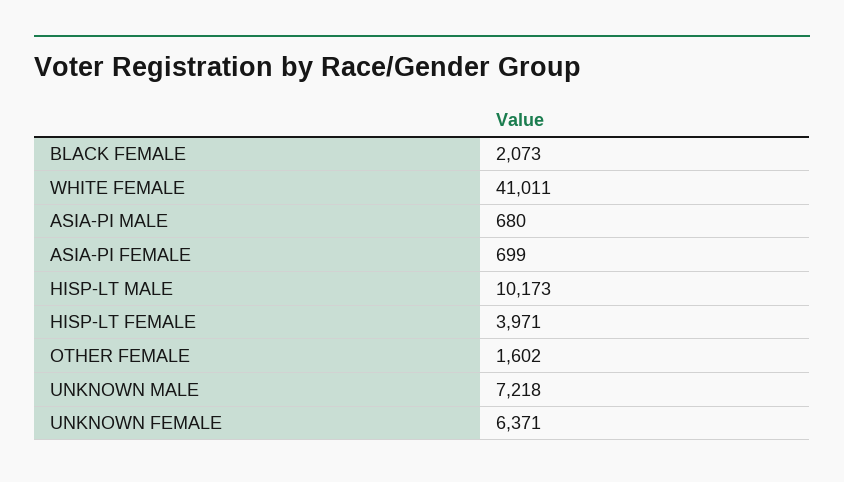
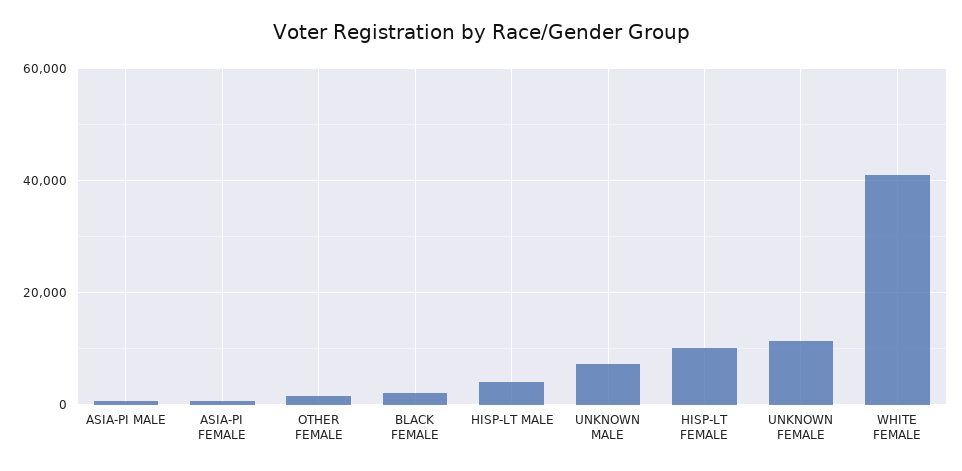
HISP-LT MALE: 10173 -> 4000
HISP-LT FEMALE: 3971 -> 10000
UNKNOWN FEMALE: 6371 -> 12000

